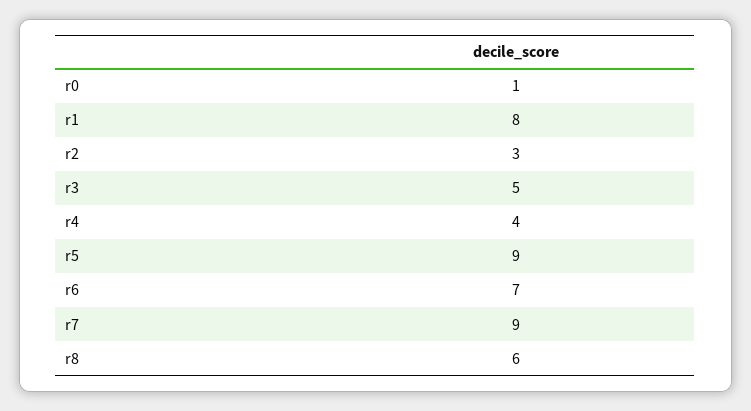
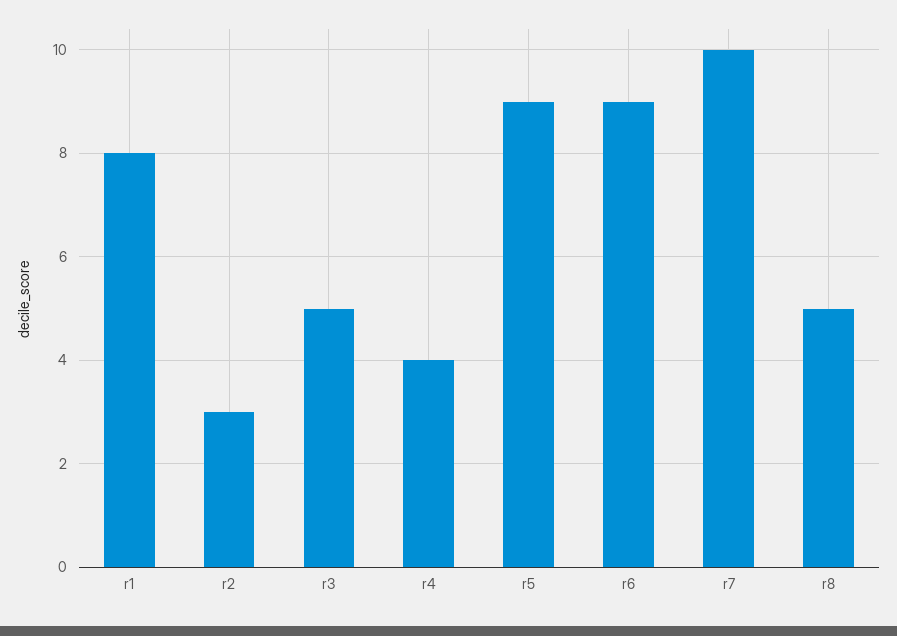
r0: 1 -> none
r6: 7 -> 9
r7: 9 -> 10
r8: 6 -> 5

